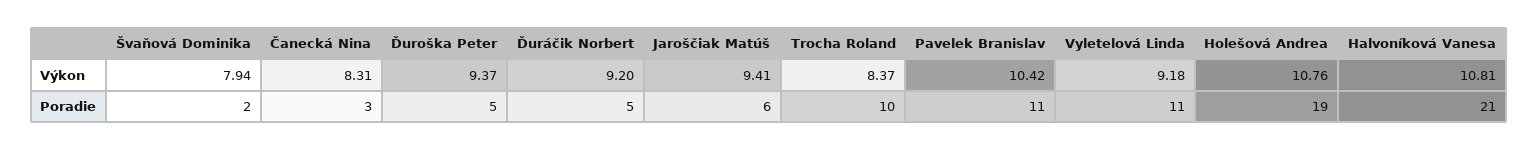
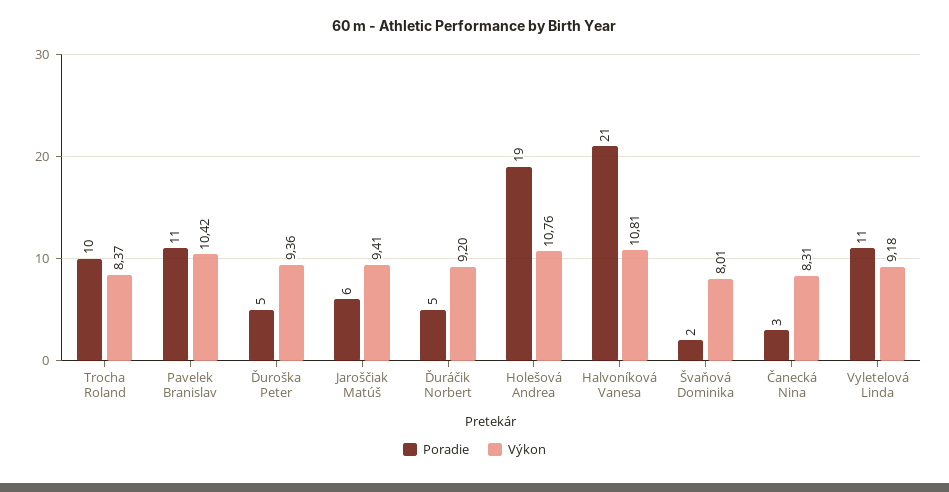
Výkon, Švaňová Dominika: 7.94 -> 8.01
Výkon, Ďuroška Peter: 9.37 -> 9.36

